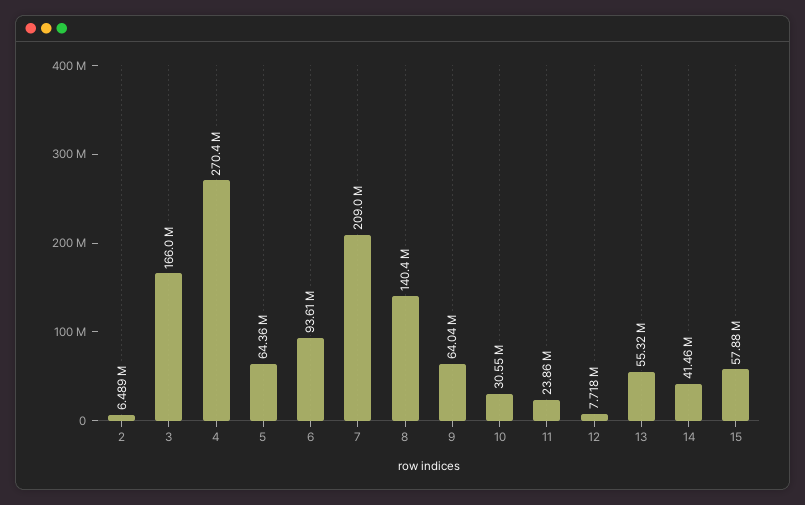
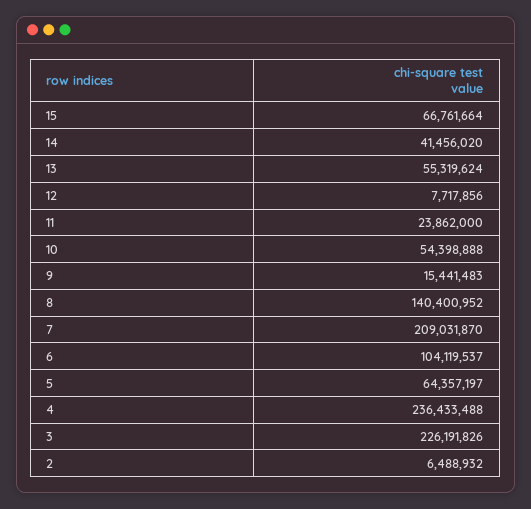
3: 166000000 -> 226191826
4: 270400000 -> 236433488
6: 93610000 -> 104119537
9: 64040000 -> 15441483
10: 30550000 -> 54398888
15: 57880000 -> 66761664

